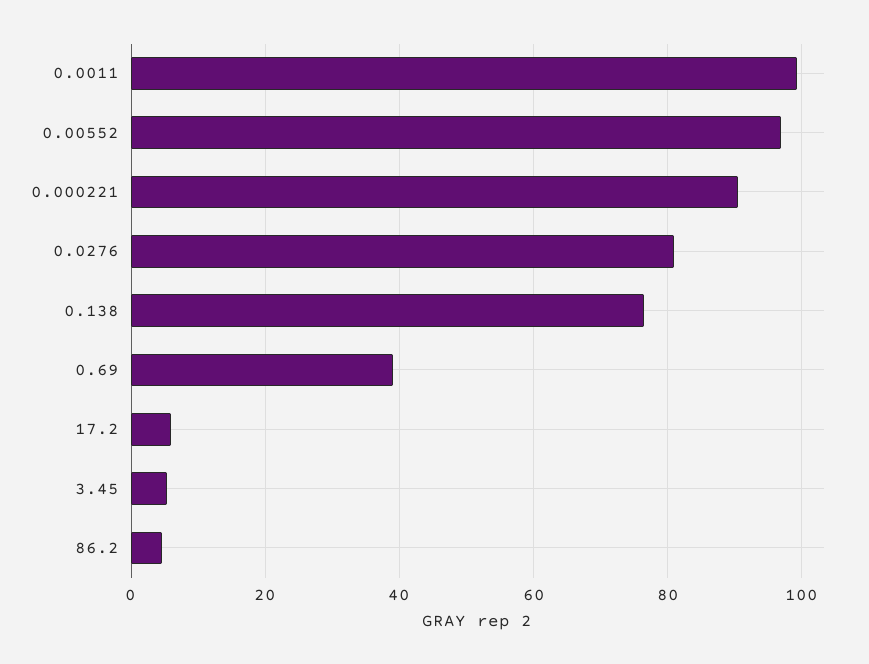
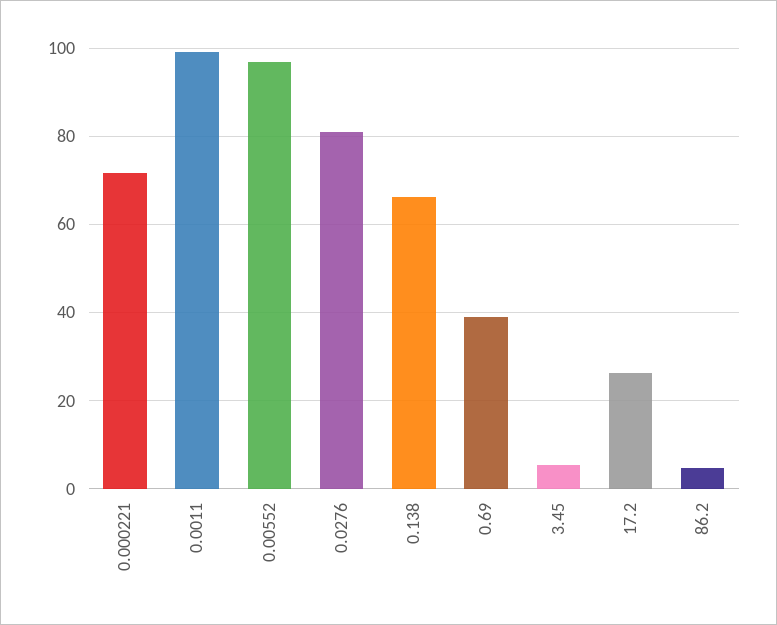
0.000221: 90 -> 72
0.138: 76 -> 66
17.2: 6 -> 26

